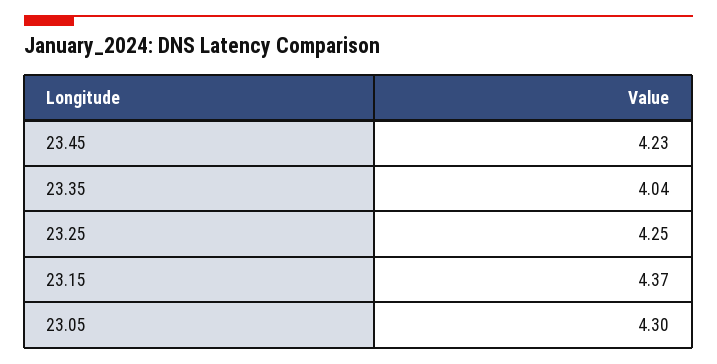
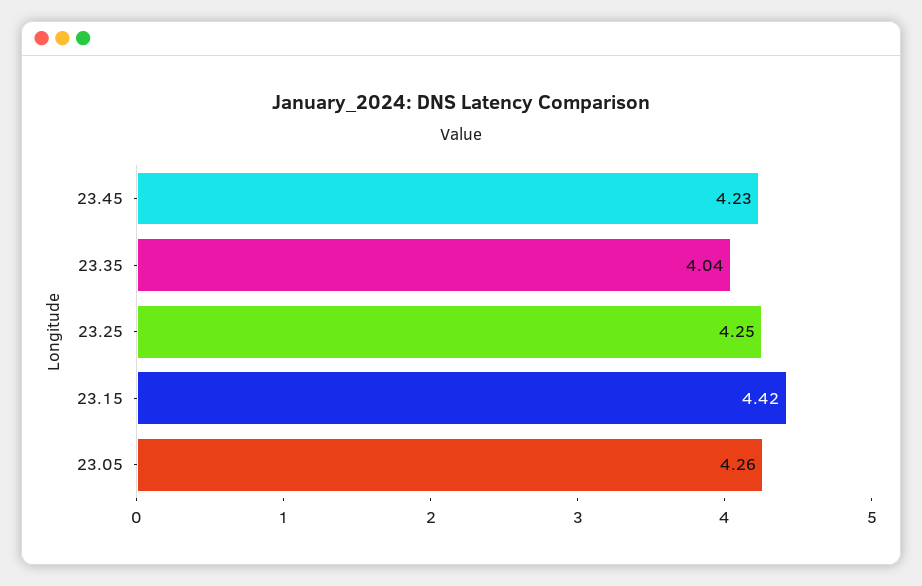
23.15: 4.37 -> 4.42
23.05: 4.3 -> 4.26

